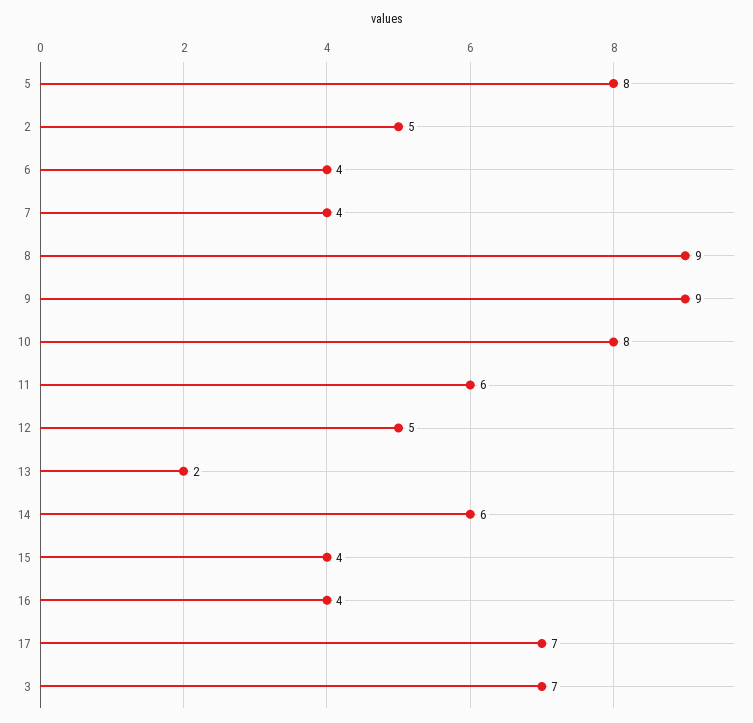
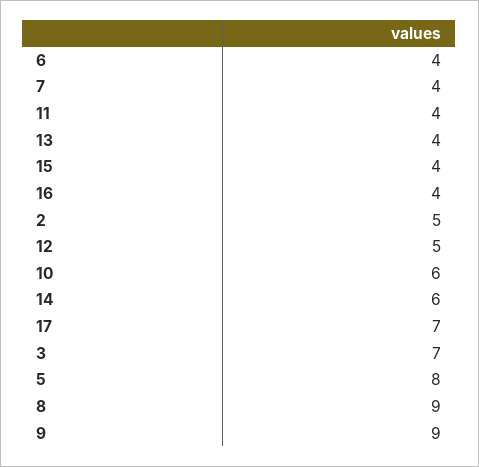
10: 8 -> 6
11: 6 -> 4
13: 2 -> 4

